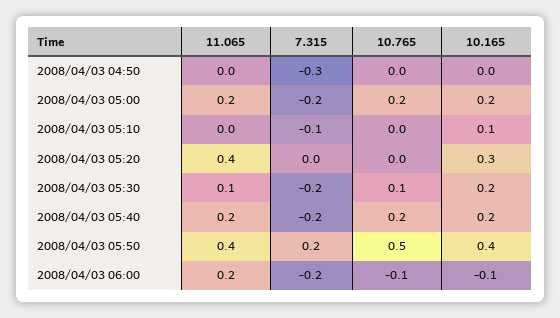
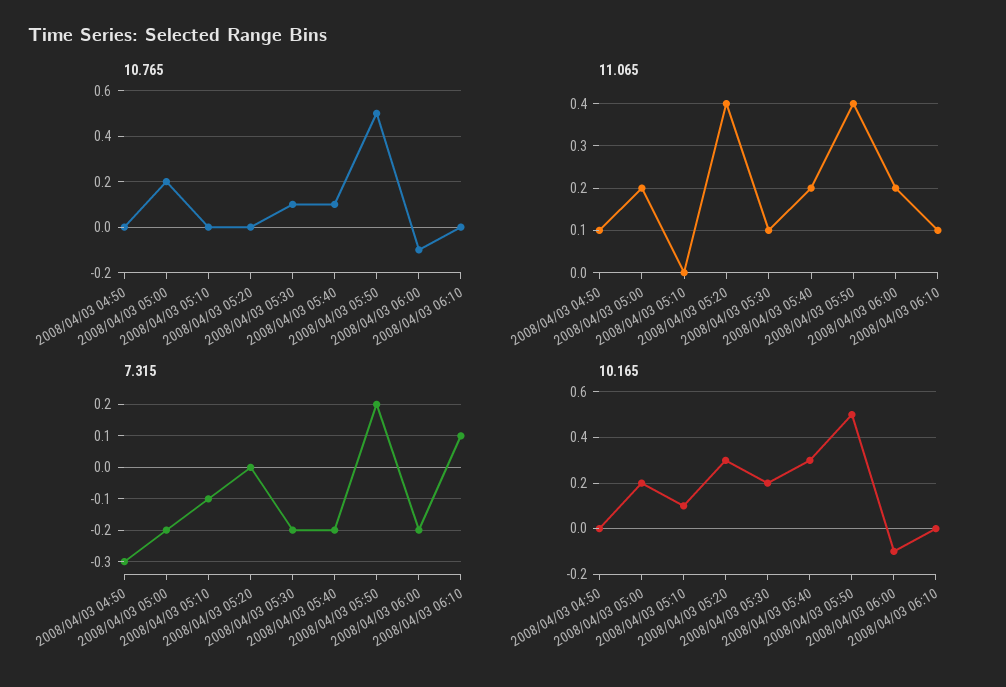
11.065, 2008/04/03 04:50: 0 -> 0.1
10.765, 2008/04/03 05:40: 0.2 -> 0.1
10.165, 2008/04/03 05:40: 0.2 -> 0.3
10.165, 2008/04/03 05:50: 0.4 -> 0.5
10.765, 2008/04/03 06:10: none -> 0
11.065, 2008/04/03 06:10: none -> 0.1
7.315, 2008/04/03 06:10: none -> 0.1
10.165, 2008/04/03 06:10: none -> 0

